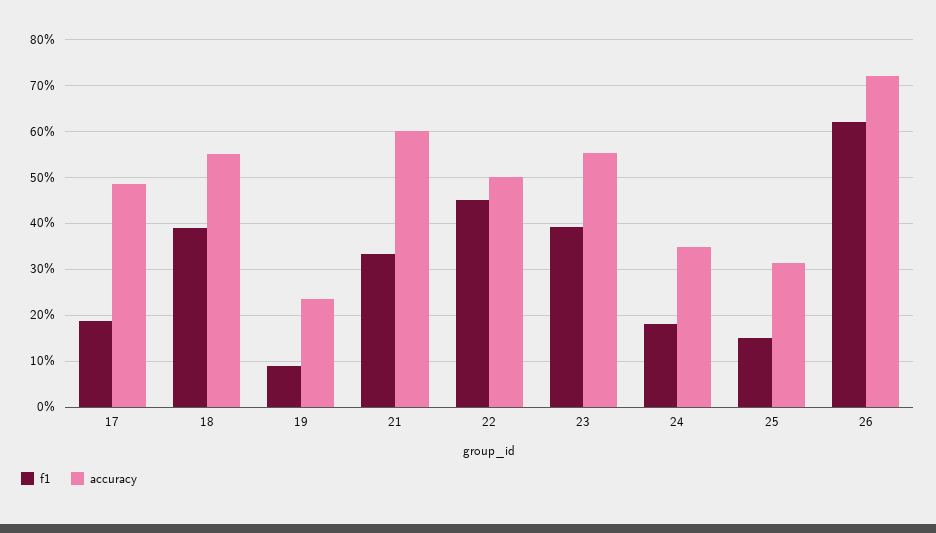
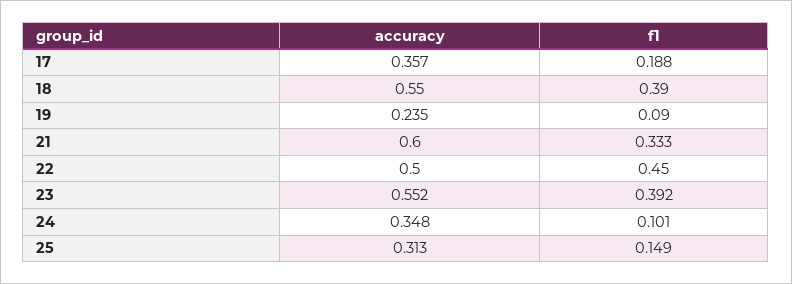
accuracy, 17: 0.48 -> 0.357
f1, 24: 0.18 -> 0.101
f1, 26: 0.62 -> none
accuracy, 26: 0.72 -> none

